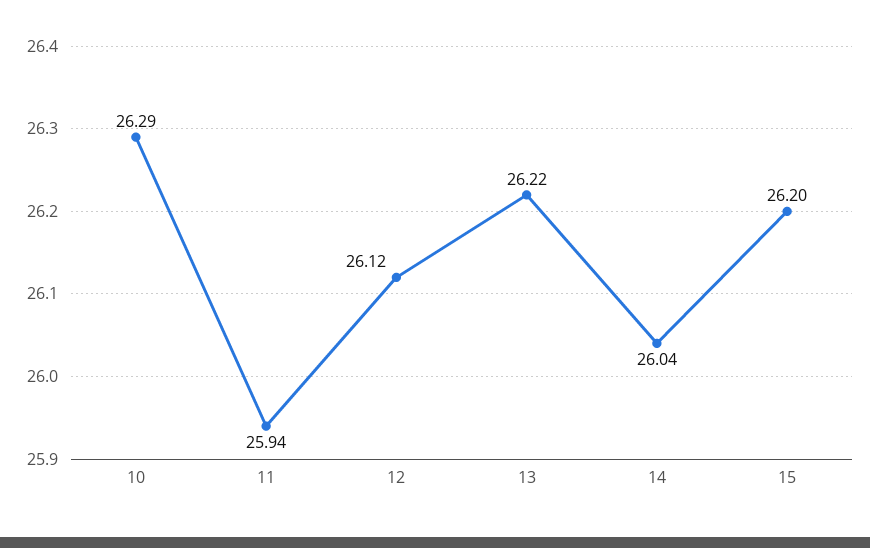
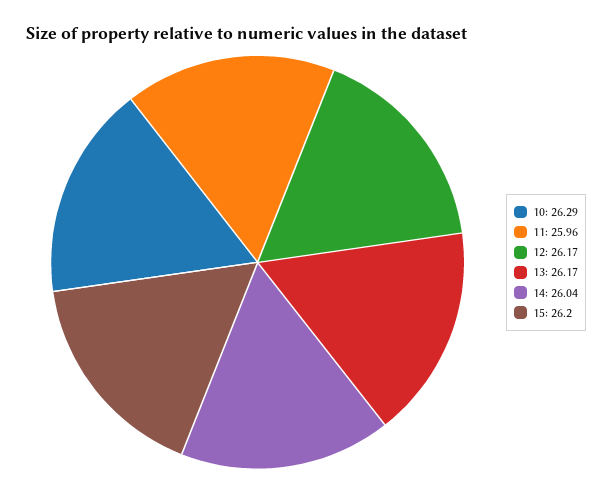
11: 25.94 -> 25.96
12: 26.12 -> 26.17
13: 26.22 -> 26.17

